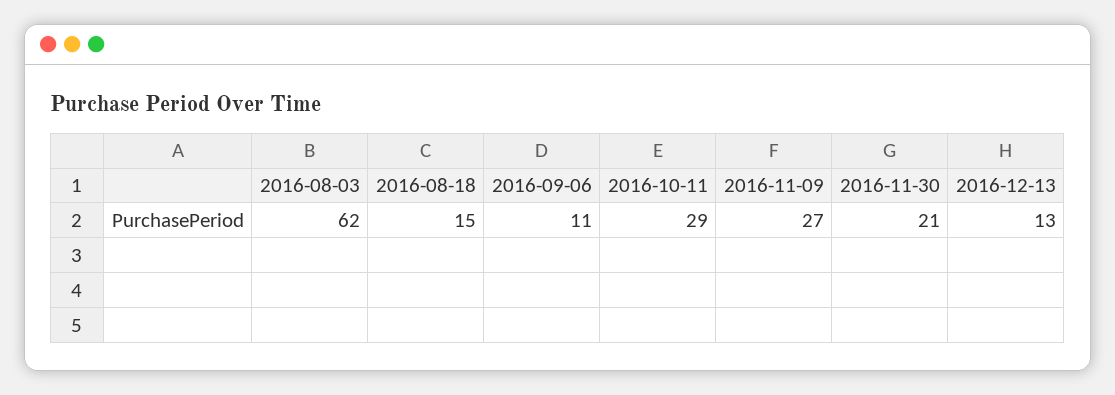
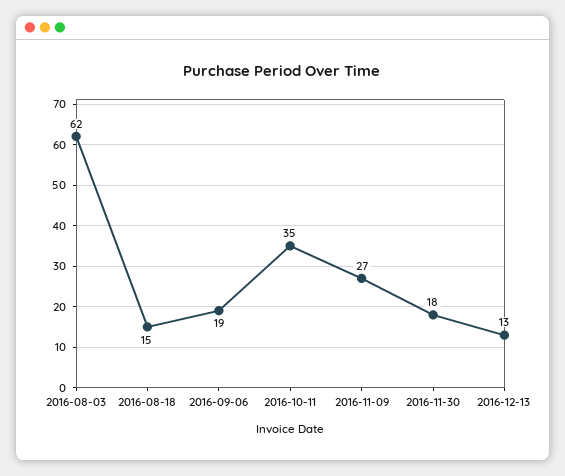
2016-09-06: 11 -> 19
2016-10-11: 29 -> 35
2016-11-30: 21 -> 18

